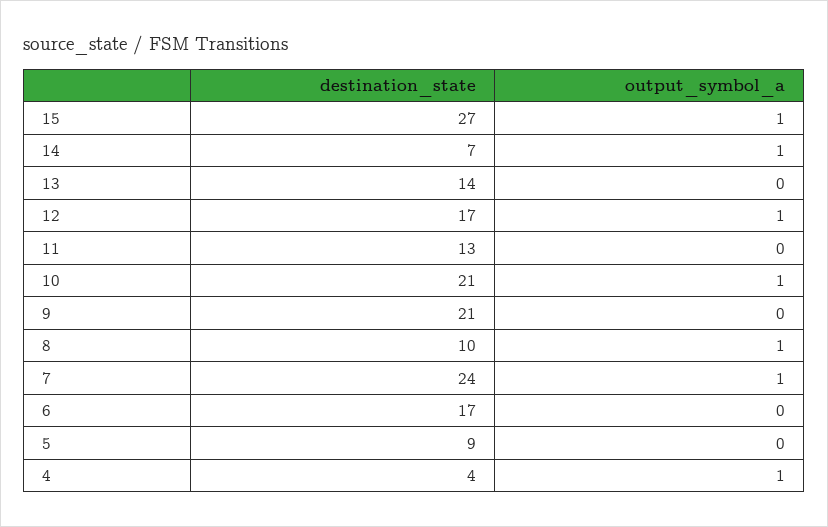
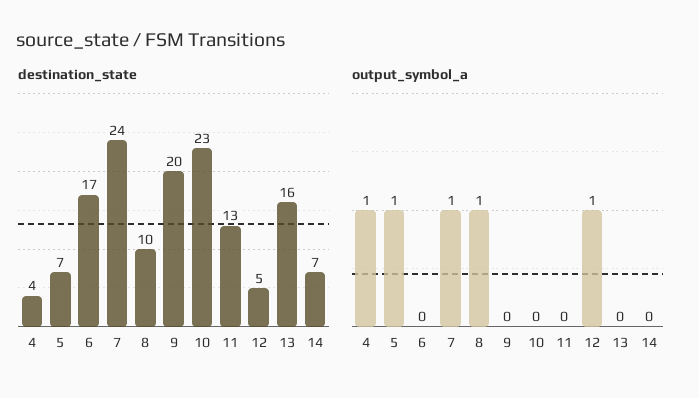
destination_state, 15: 27 -> none
output_symbol_a, 15: 1 -> none
output_symbol_a, 14: 1 -> 0
destination_state, 13: 14 -> 16
destination_state, 12: 17 -> 5
destination_state, 10: 21 -> 23
output_symbol_a, 10: 1 -> 0
destination_state, 9: 21 -> 20
destination_state, 5: 9 -> 7
output_symbol_a, 5: 0 -> 1

